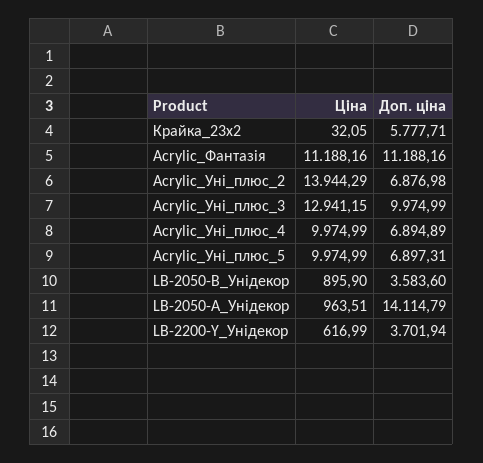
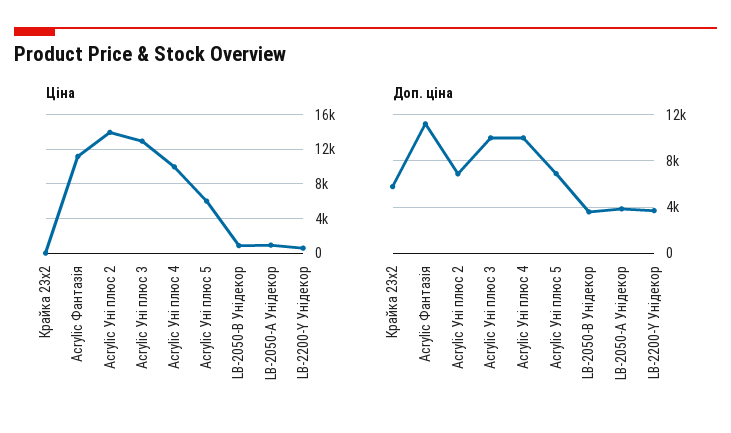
Доп. ціна, Acrylic_Уні_плюс_4: 6894.89 -> 10000
Ціна, Acrylic_Уні_плюс_5: 9974.99 -> 6000
Доп. ціна, LB-2050-А_Унідекор: 14114.79 -> 4000

